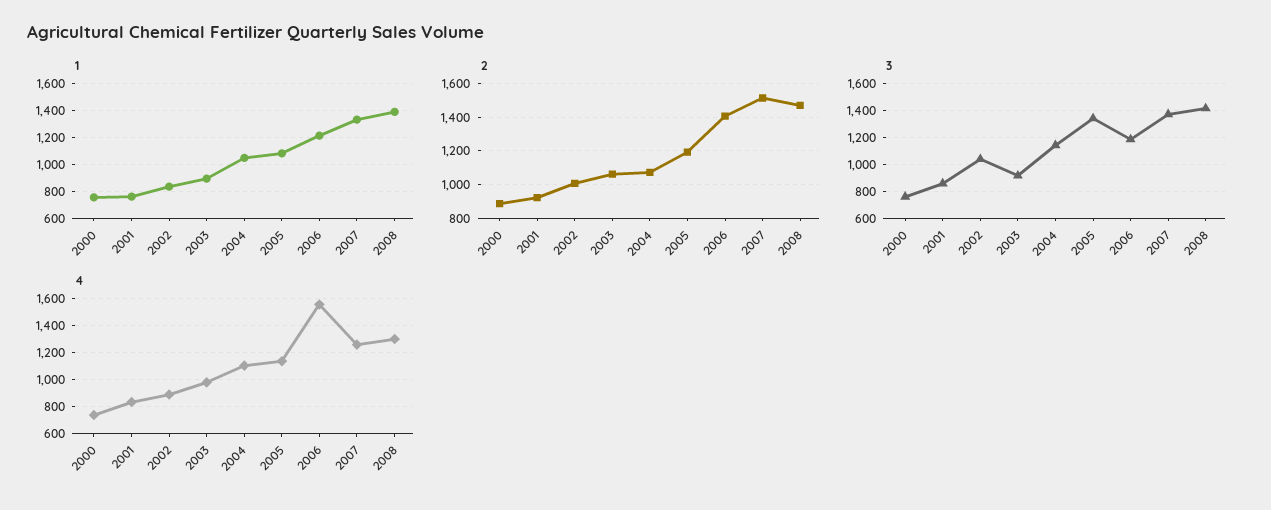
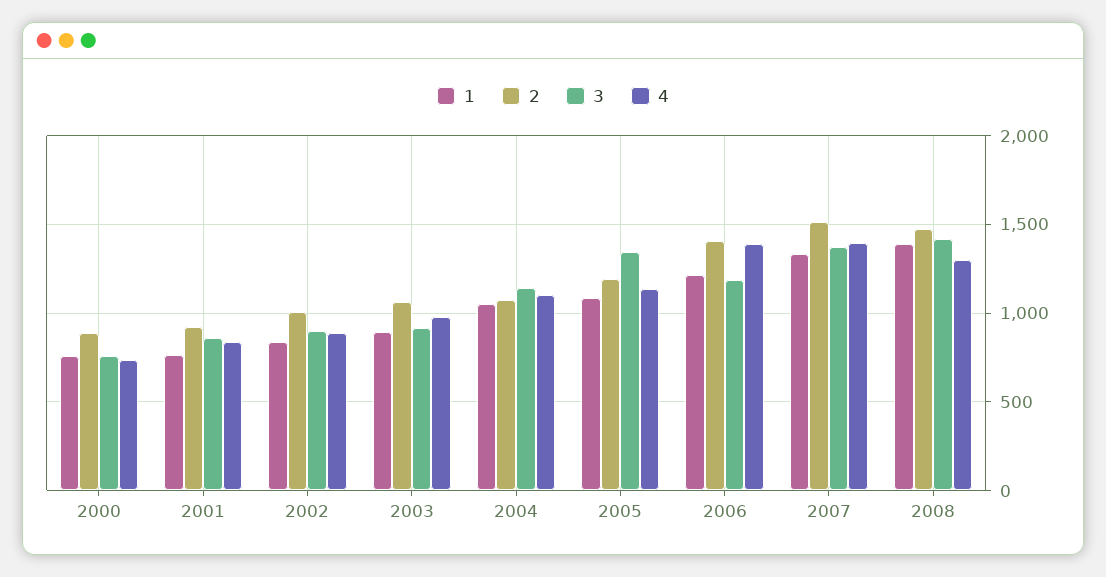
3, 2002: 1050 -> 900
4, 2006: 1550 -> 1400
4, 2007: 1250 -> 1400

